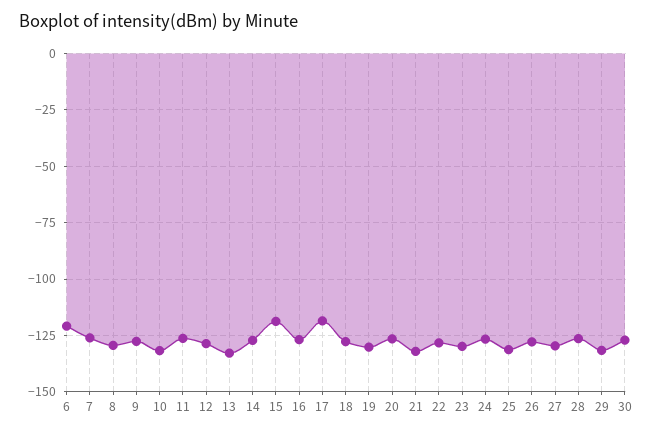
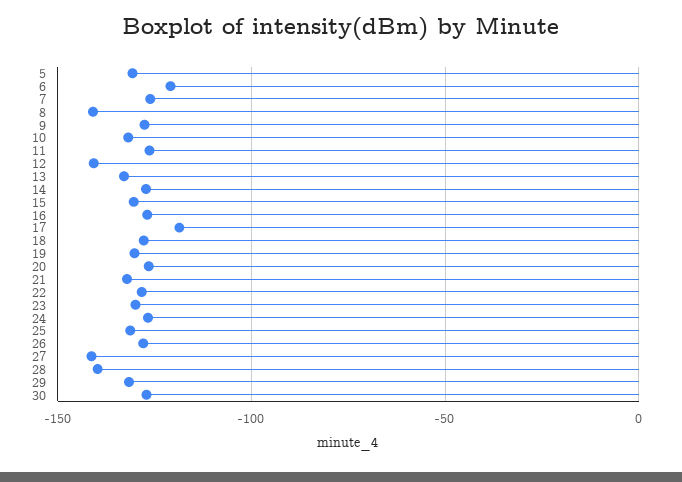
8: -130 -> -140
12: -130 -> -140
15: -120 -> -130
27: -130 -> -140
28: -125 -> -140
5: none -> -130

